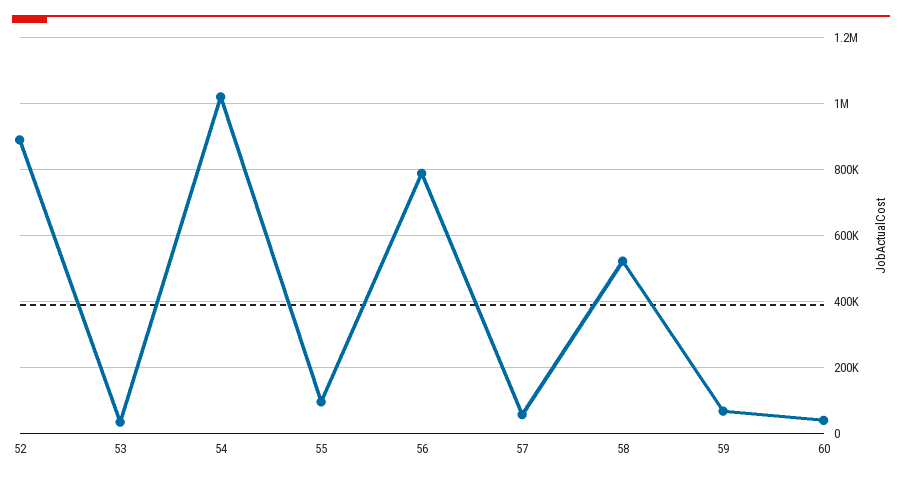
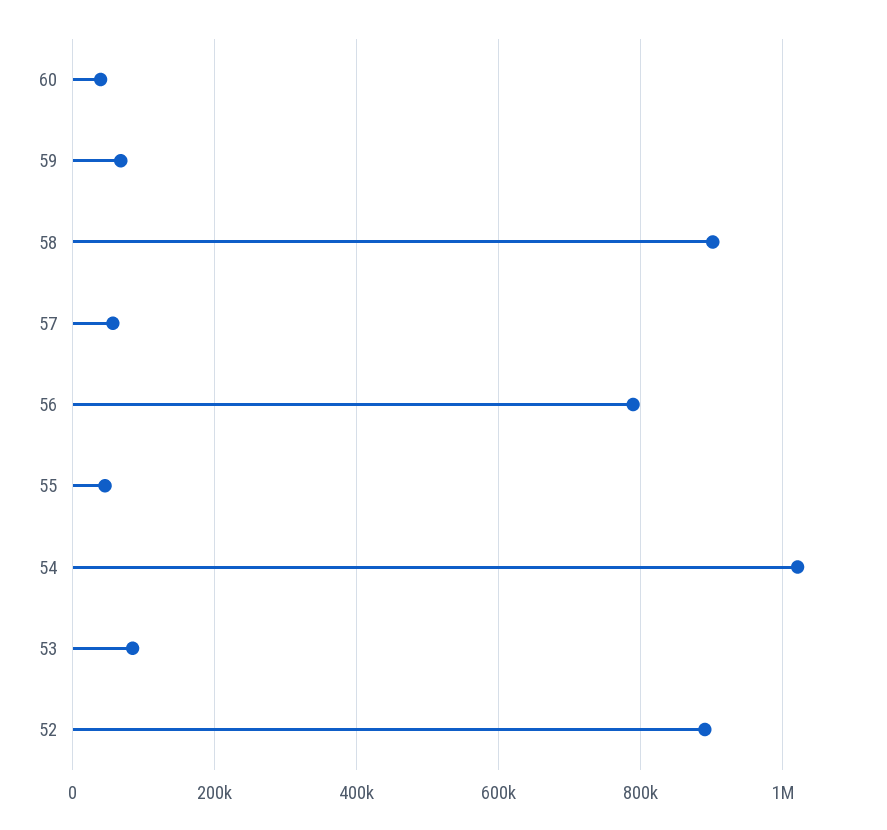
53: 40000 -> 80000
55: 100000 -> 40000
58: 520000 -> 900000

